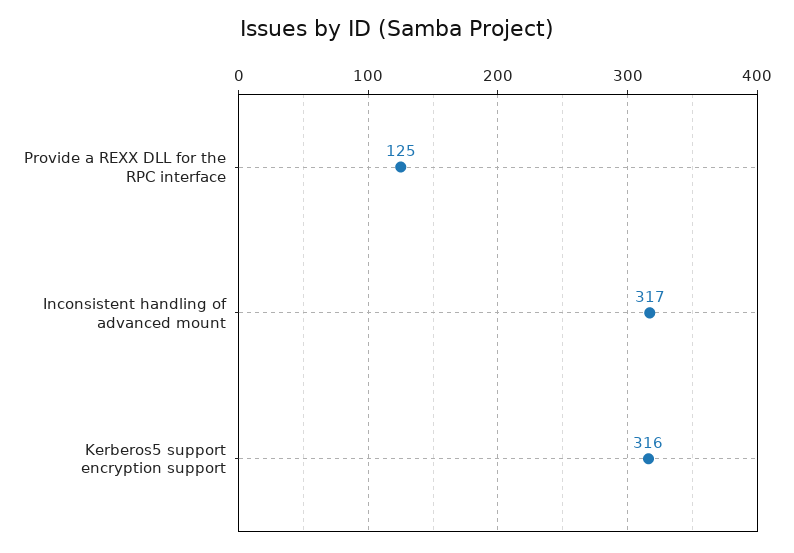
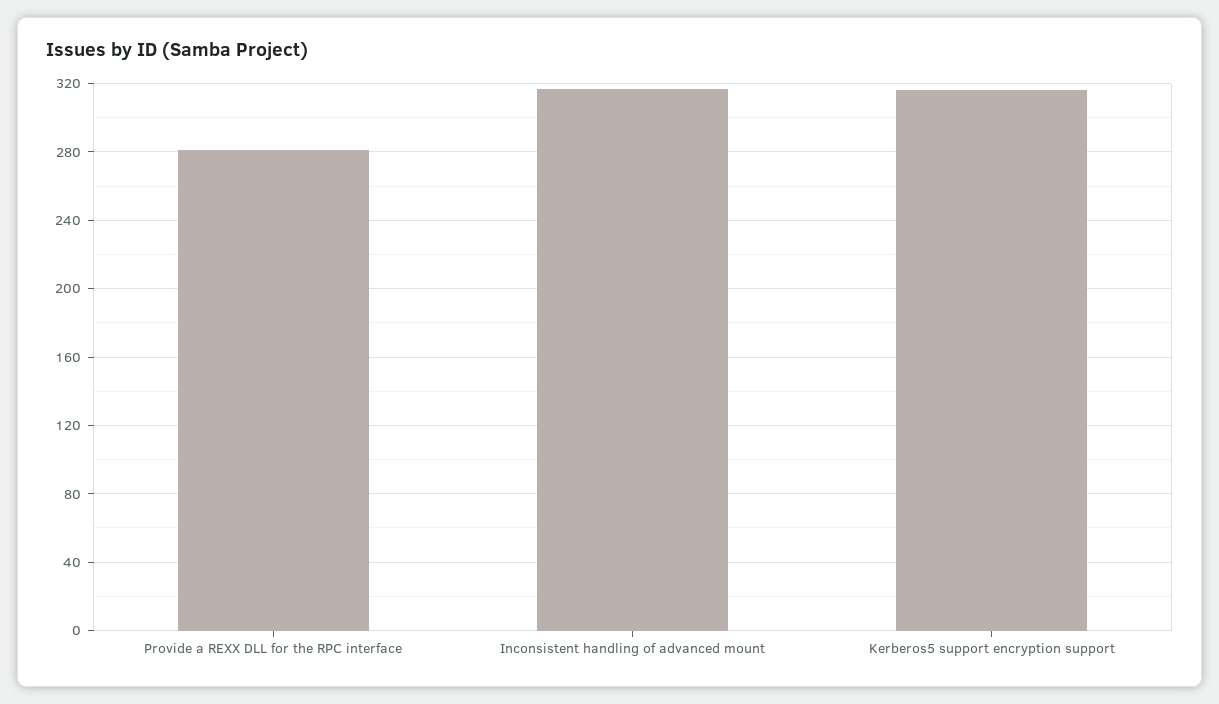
Provide a REXX DLL for the RPC interface: 125 -> 280

